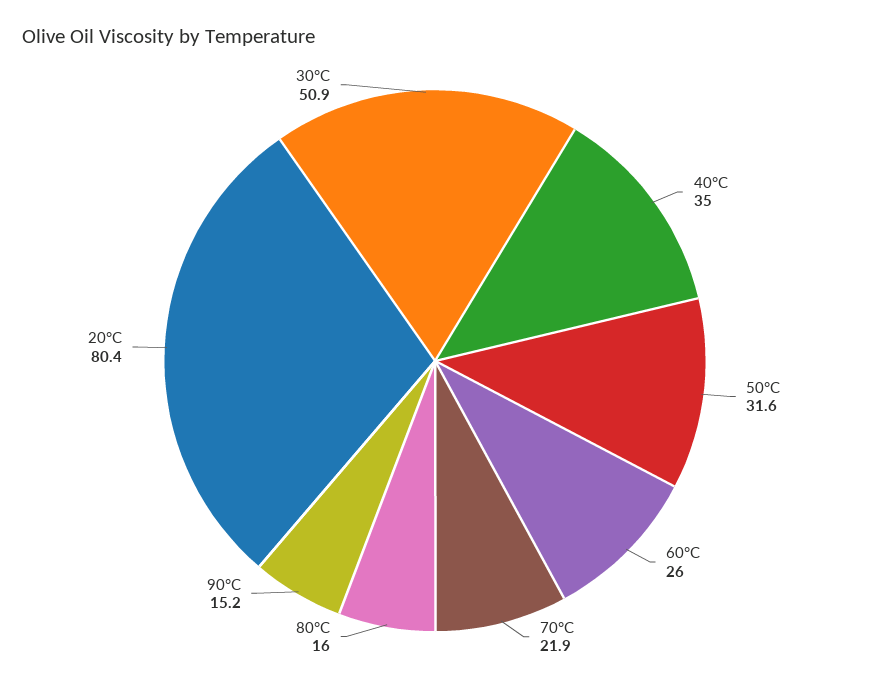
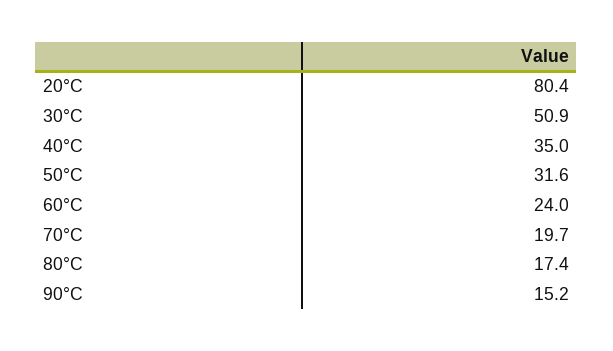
60°C: 26 -> 24
70°C: 21.9 -> 19.7
80°C: 16 -> 17.4

